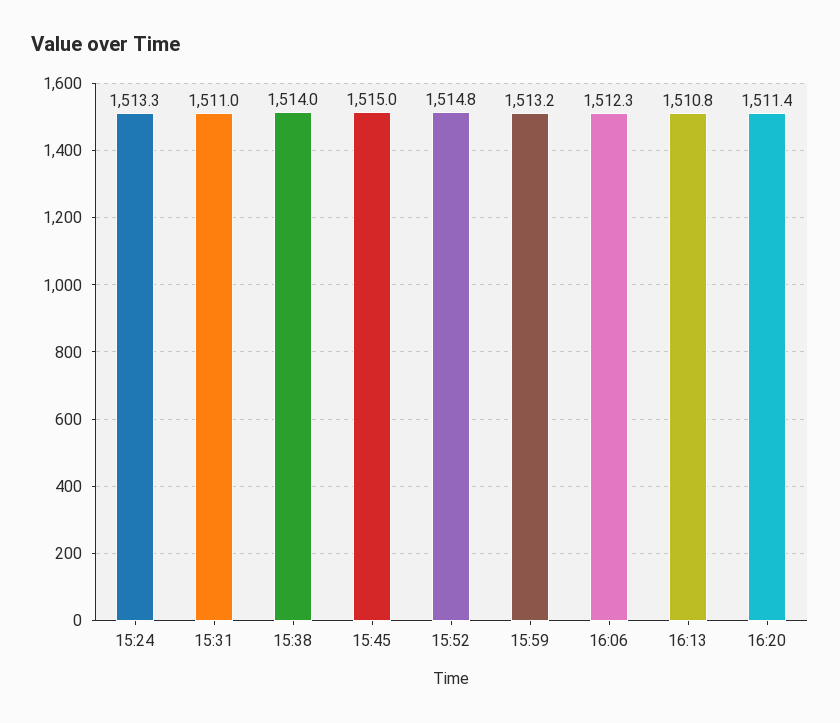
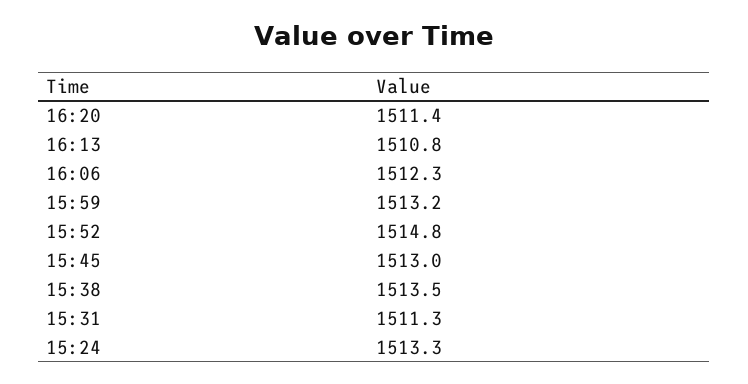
15:31: 1511 -> 1511.3
15:38: 1514 -> 1513.5
15:45: 1515 -> 1513

